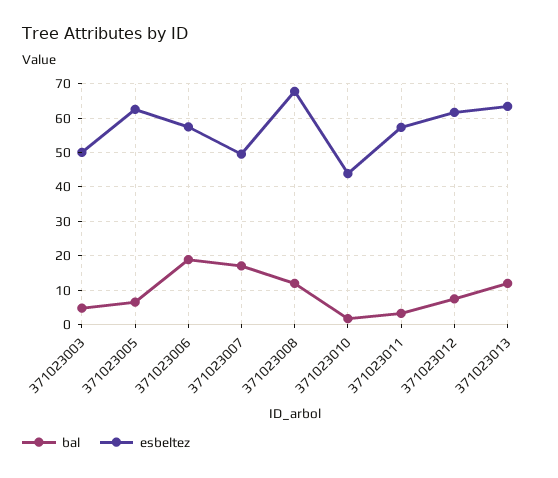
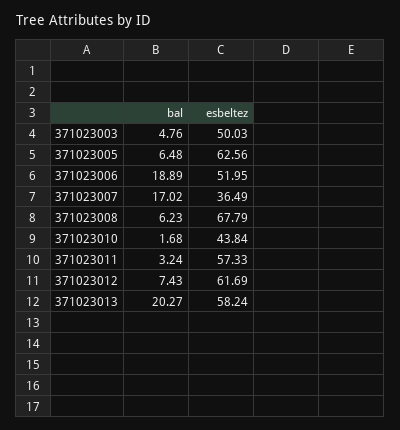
esbeltez, 371023006: 58 -> 51.95
esbeltez, 371023007: 50 -> 36.49
bal, 371023008: 12 -> 6.23
bal, 371023013: 12 -> 20.27
esbeltez, 371023013: 64 -> 58.24

